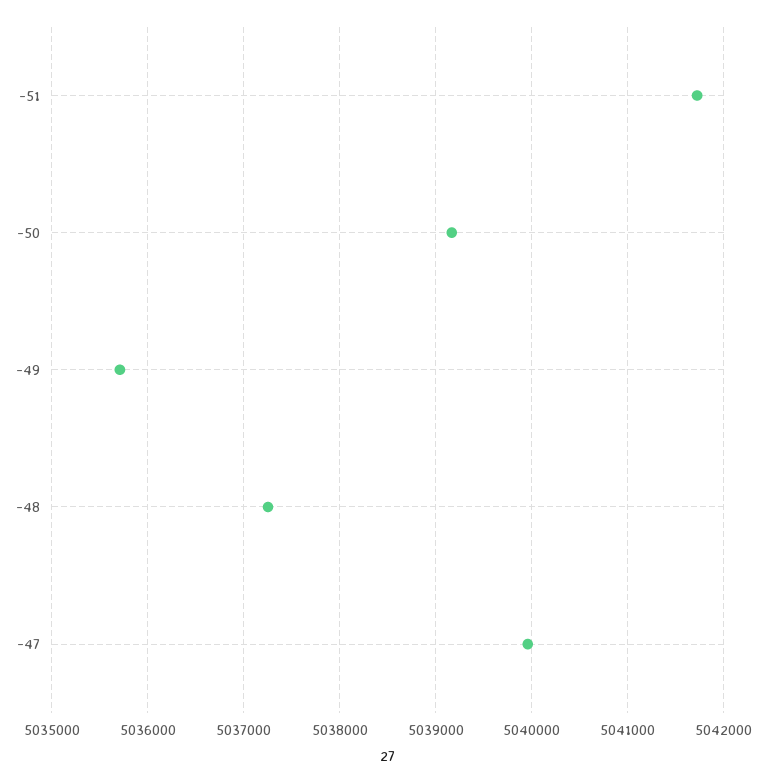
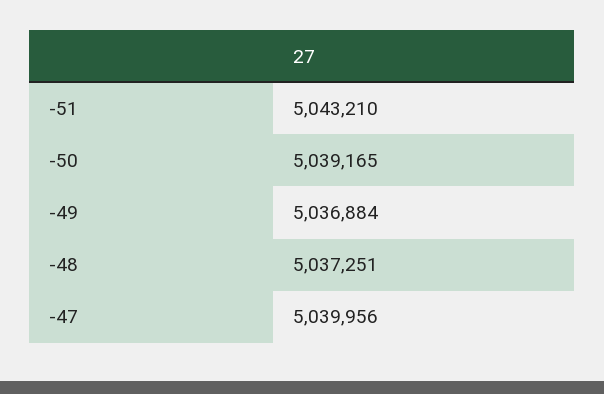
-51: 5041700 -> 5043210
-49: 5035700 -> 5036884

